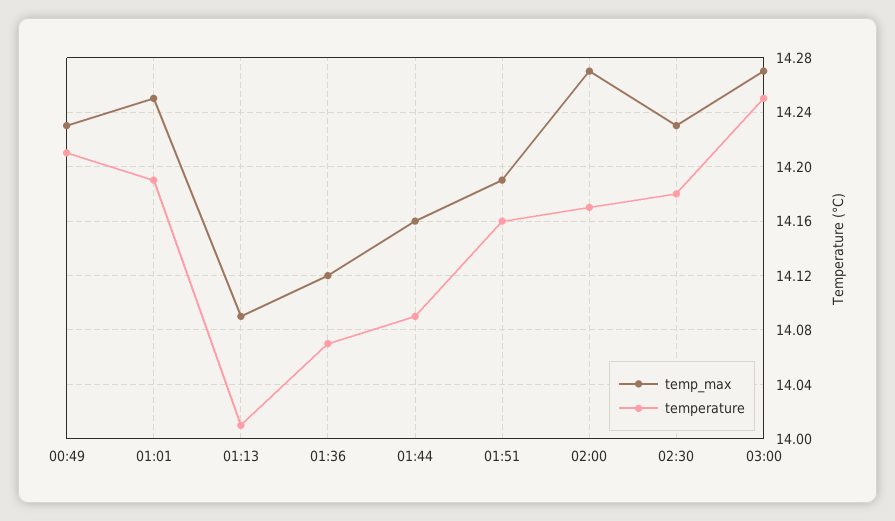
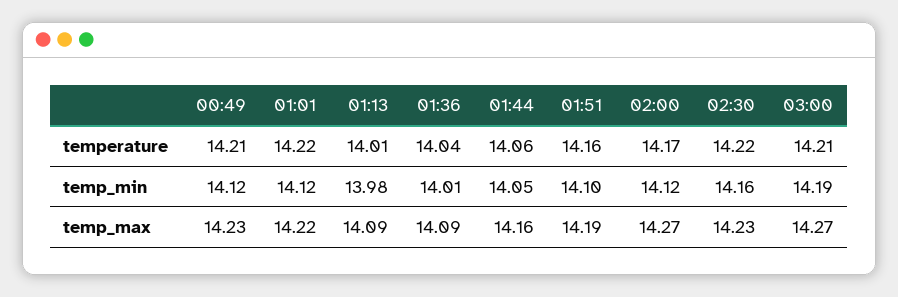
temp_max, 01:01: 14.25 -> 14.22
temperature, 01:01: 14.19 -> 14.22
temp_max, 01:36: 14.12 -> 14.09
temperature, 01:36: 14.07 -> 14.04
temperature, 01:44: 14.09 -> 14.06
temperature, 02:30: 14.18 -> 14.22
temperature, 03:00: 14.25 -> 14.21
temp_min, 00:49: none -> 14.12
temp_min, 01:01: none -> 14.12
temp_min, 01:13: none -> 13.98
temp_min, 01:36: none -> 14.01
temp_min, 01:44: none -> 14.05
temp_min, 01:51: none -> 14.1
temp_min, 02:00: none -> 14.12
temp_min, 02:30: none -> 14.16
temp_min, 03:00: none -> 14.19

